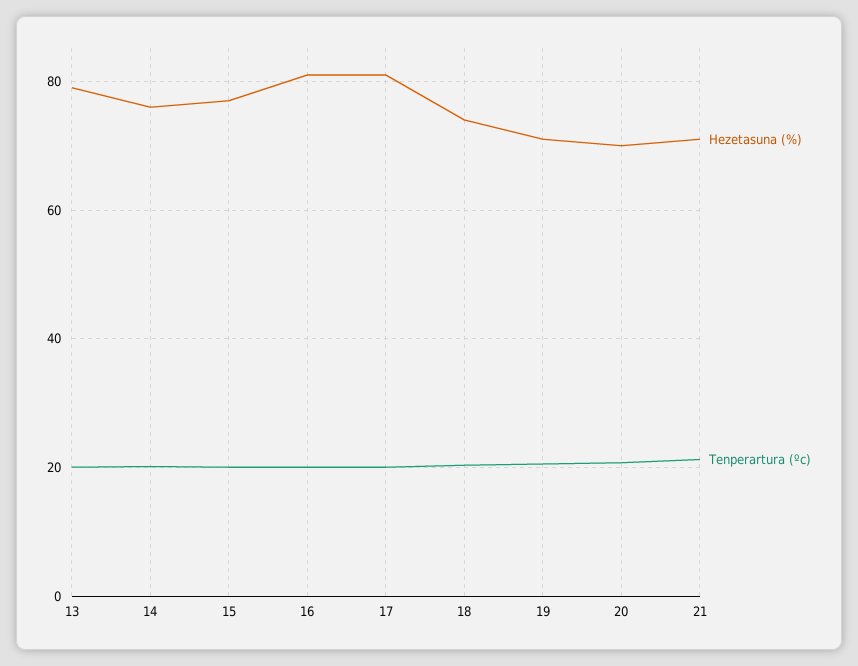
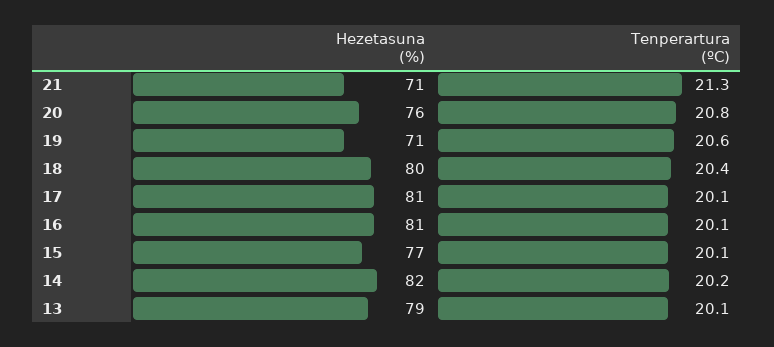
Hezetasuna (%), 14: 76 -> 82
Hezetasuna (%), 18: 74 -> 80
Hezetasuna (%), 20: 70 -> 76

